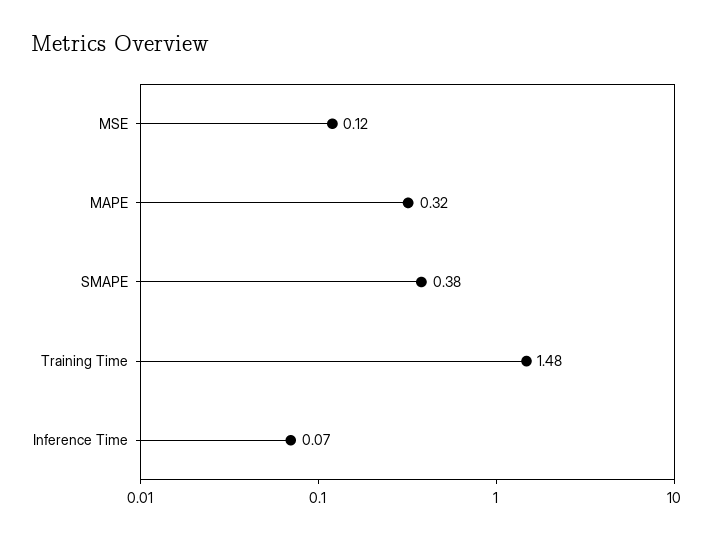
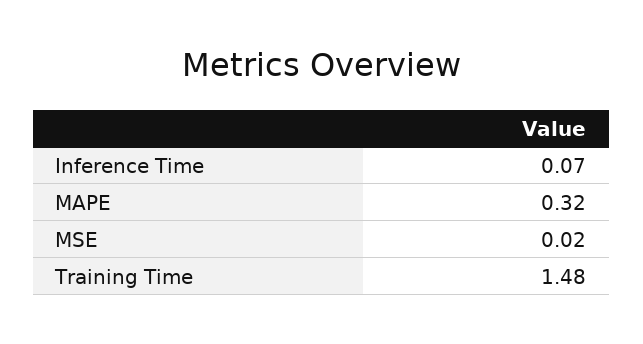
MSE: 0.12 -> 0.02
SMAPE: 0.38 -> none

